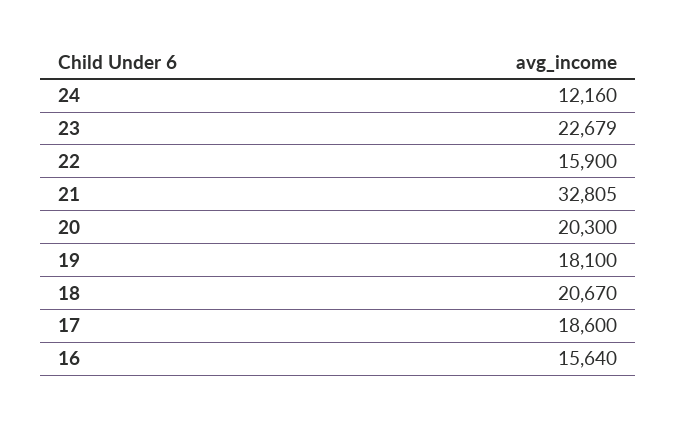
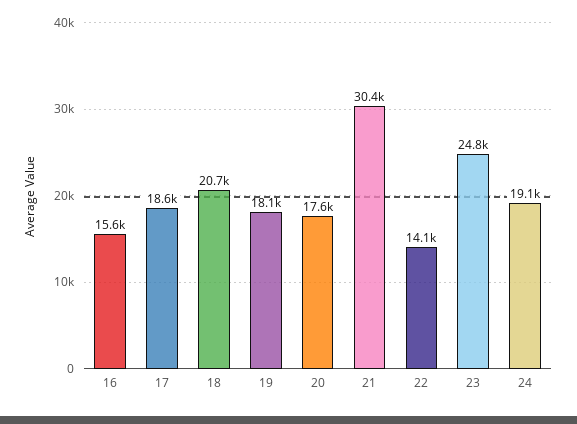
24: 12160 -> 19100
23: 22679 -> 24800
22: 15900 -> 14100
21: 32805 -> 30400
20: 20300 -> 17600

